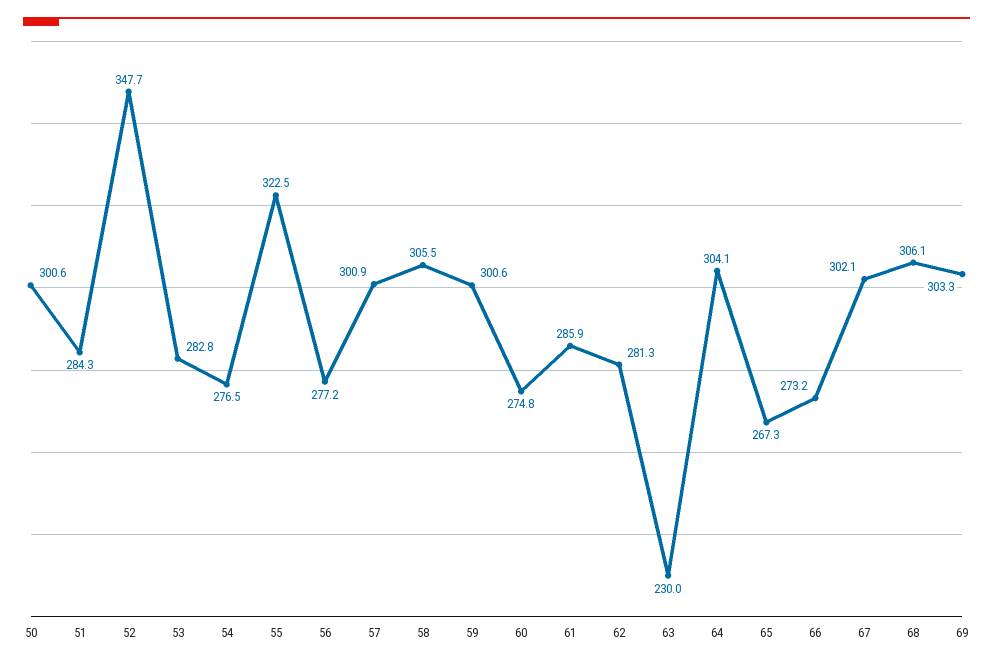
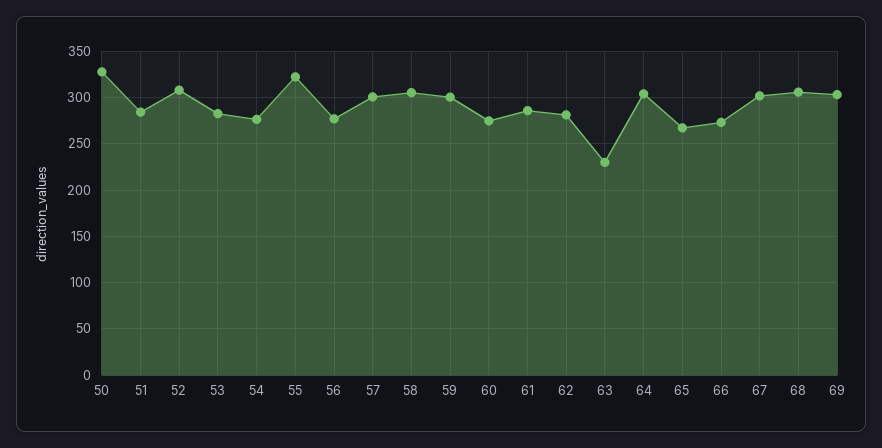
50: 300.6 -> 330
52: 347.7 -> 310

